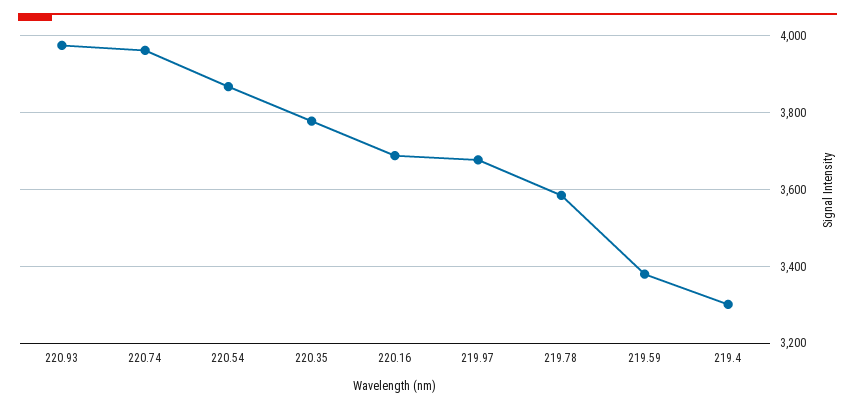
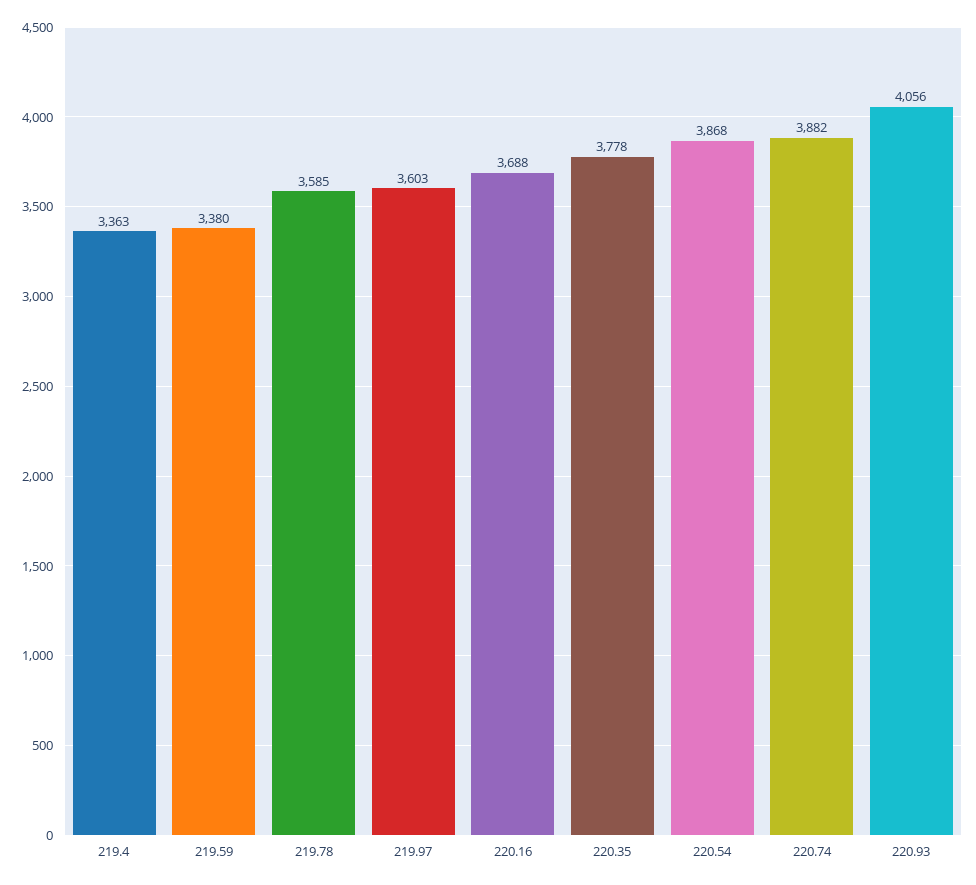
220.93: 3980 -> 4056
220.74: 3960 -> 3882
219.97: 3680 -> 3603
219.4: 3300 -> 3363

